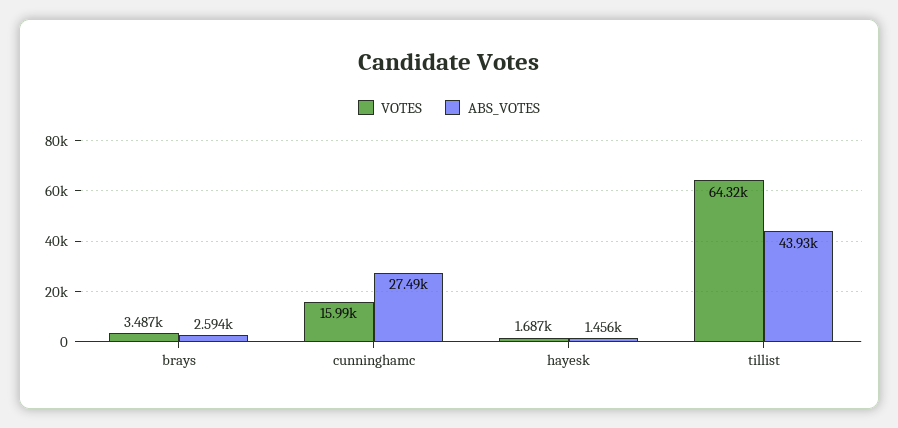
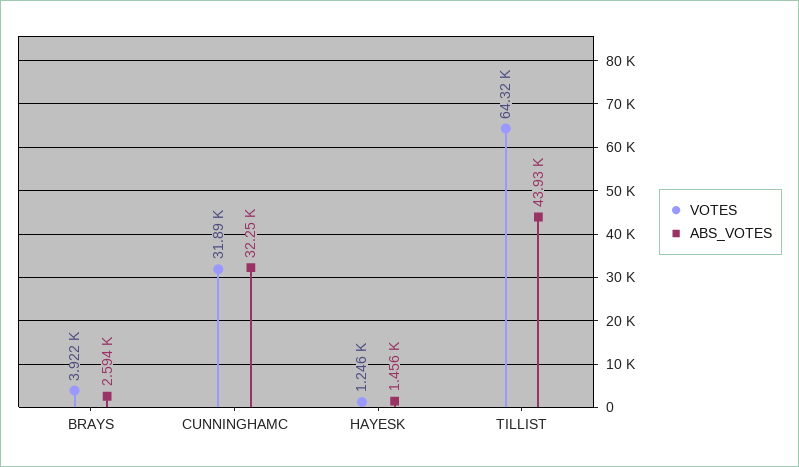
VOTES, brays: 3487 -> 3922
VOTES, cunninghamc: 15990 -> 31890
ABS_VOTES, cunninghamc: 27490 -> 32250
VOTES, hayesk: 1687 -> 1246

